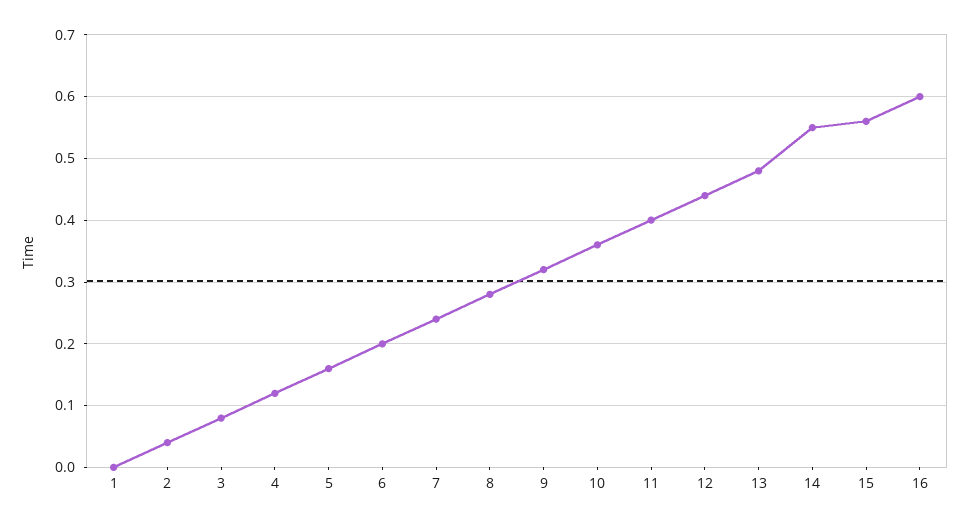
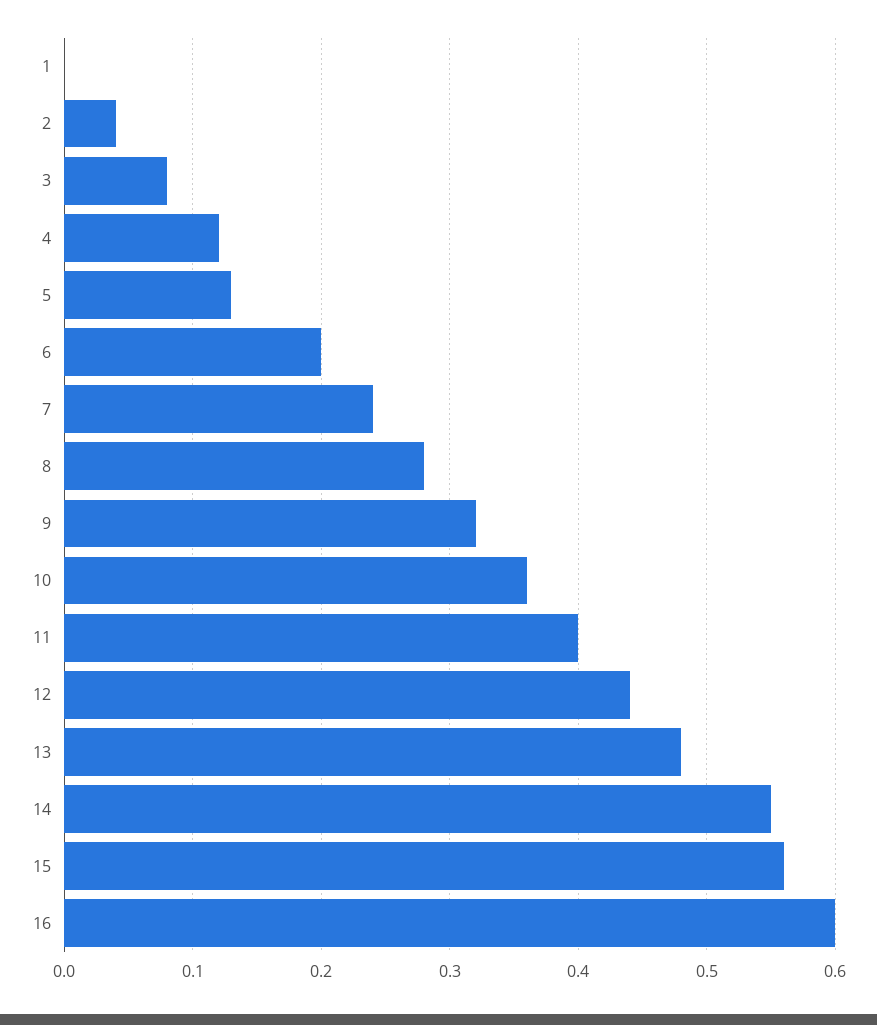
5: 0.16 -> 0.13

